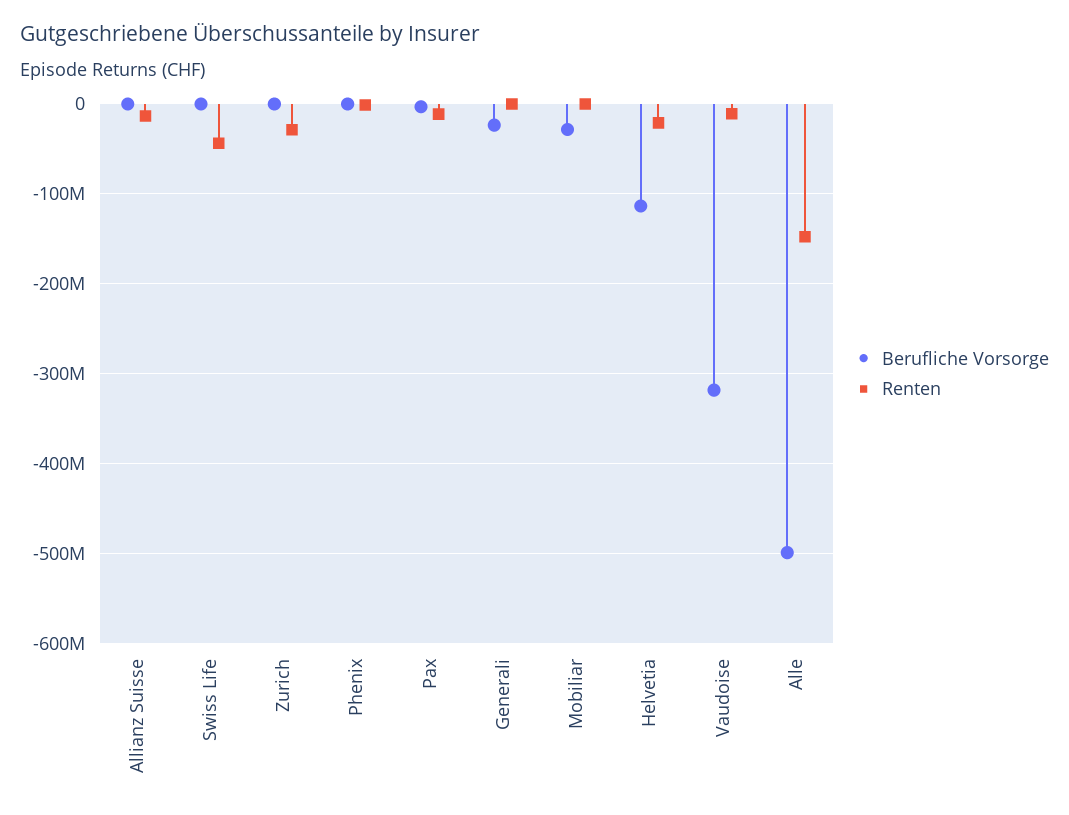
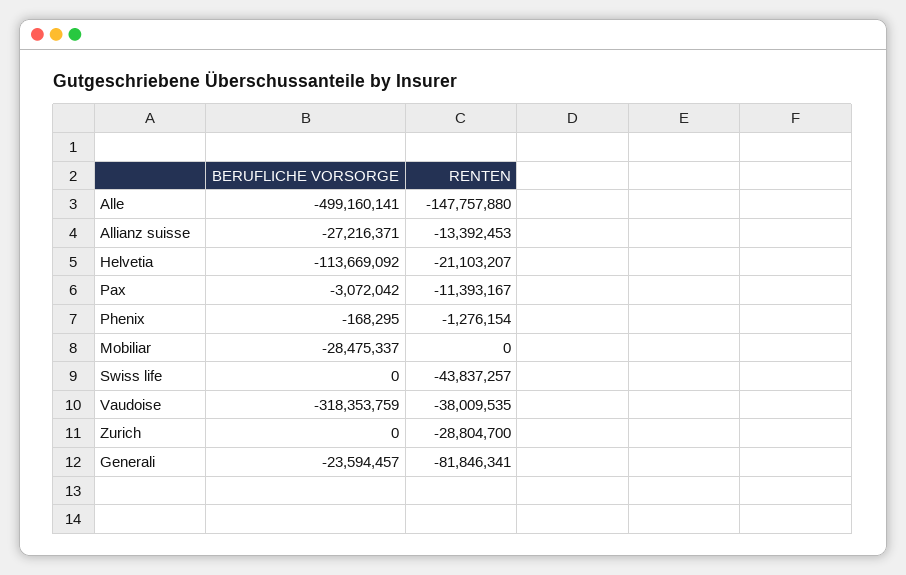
Berufliche Vorsorge, Allianz Suisse: 0 -> -27216371
Renten, Generali: 0 -> -81846341
Renten, Vaudoise: -10000000 -> -38009535

